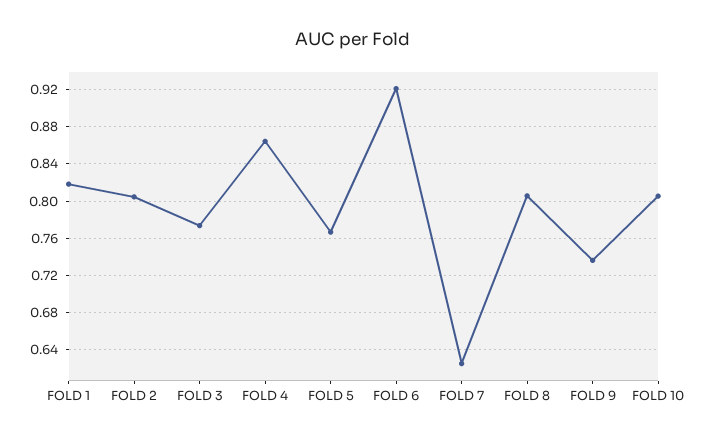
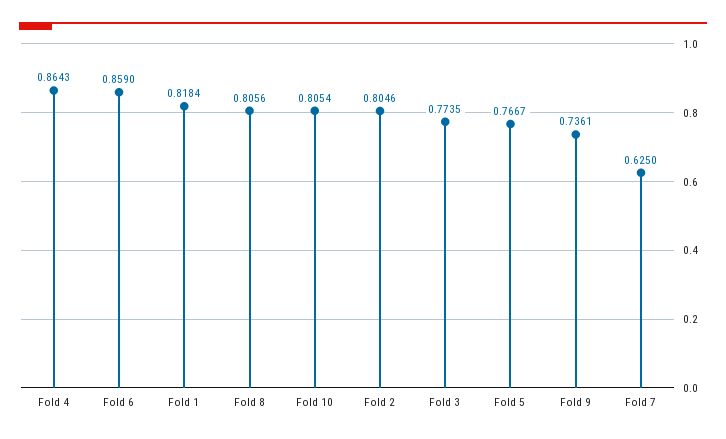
FOLD 6: 0.92 -> 0.859

